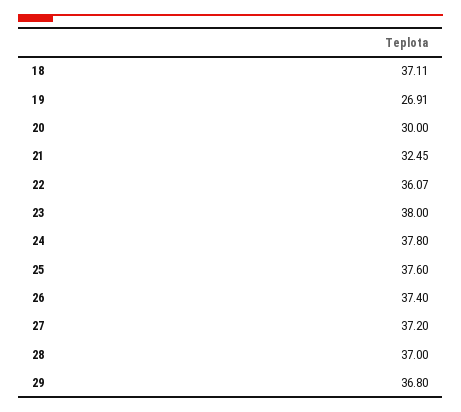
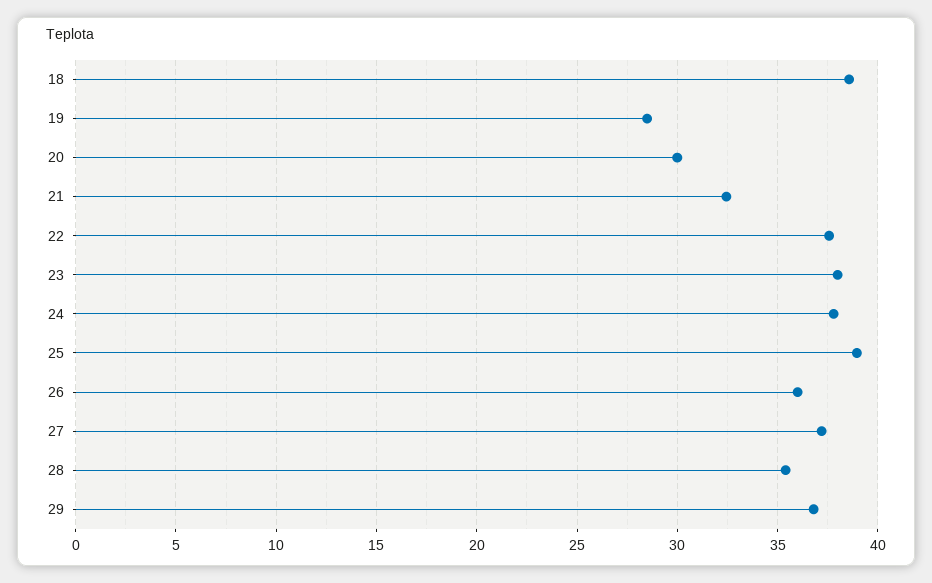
18: 37.11 -> 38.5
19: 26.91 -> 28.5
22: 36.07 -> 37.5
25: 37.6 -> 39
26: 37.4 -> 36
28: 37 -> 35.5

